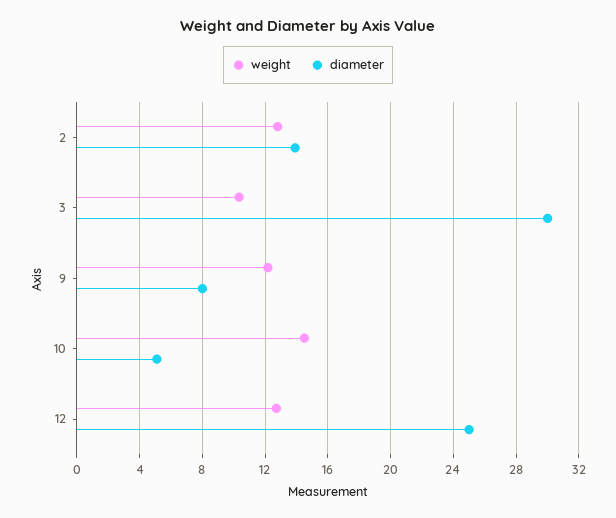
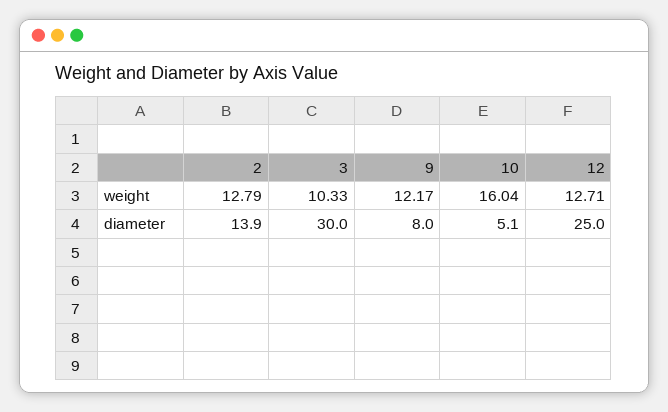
weight, 10: 14.5 -> 16.04

